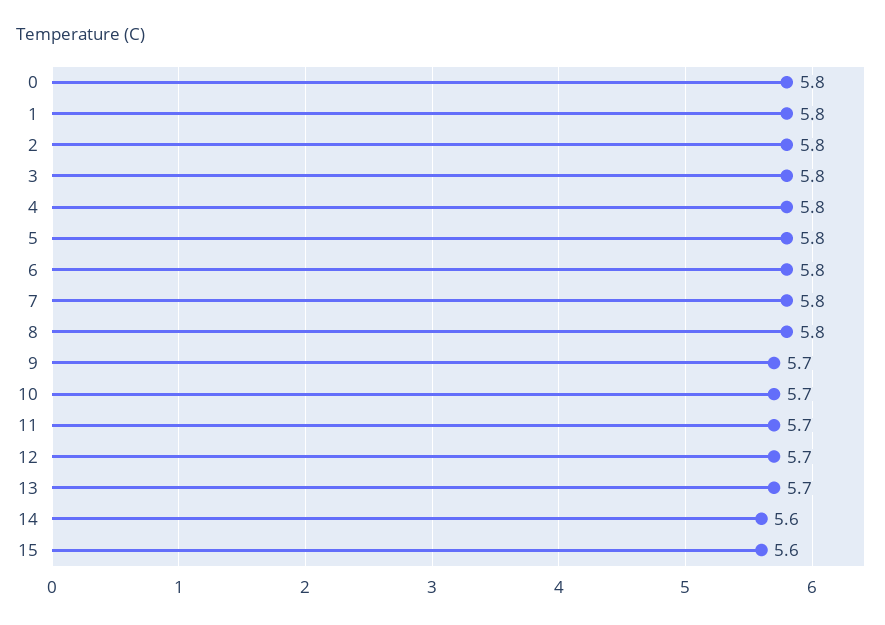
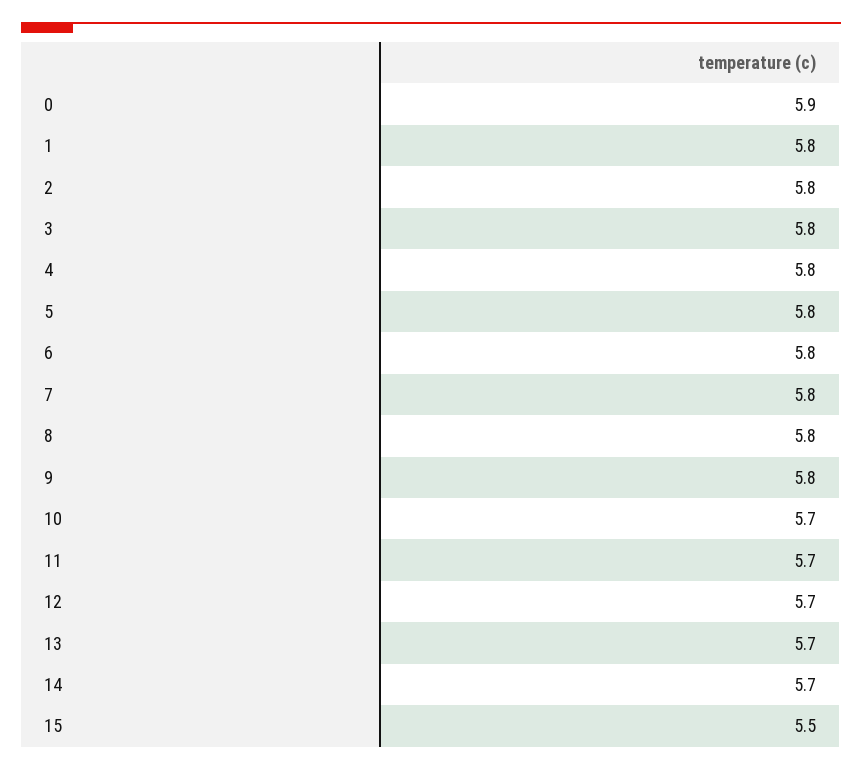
0: 5.8 -> 5.9
9: 5.7 -> 5.8
14: 5.6 -> 5.7
15: 5.6 -> 5.5

